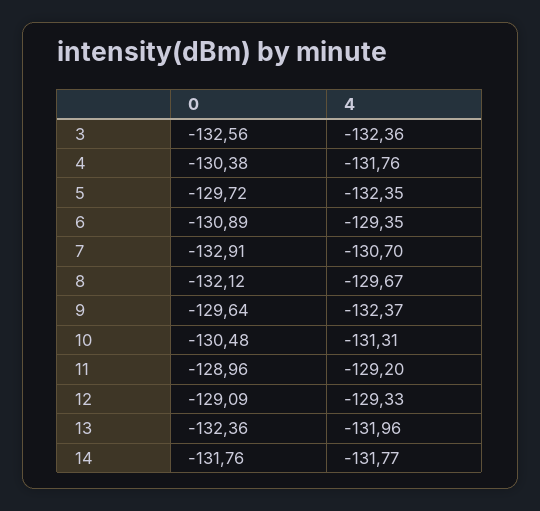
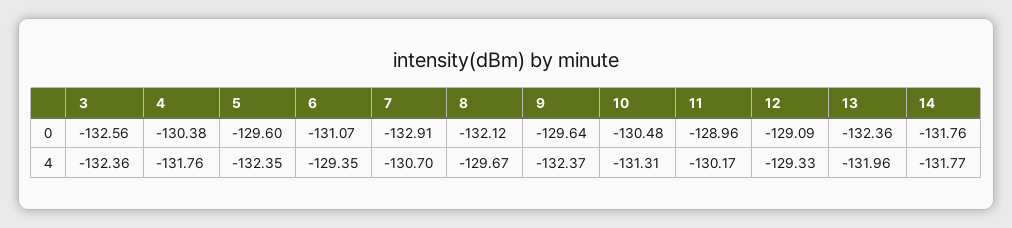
0, 5: -129.72 -> -129.6
0, 6: -130.89 -> -131.07
4, 11: -129.2 -> -130.17

